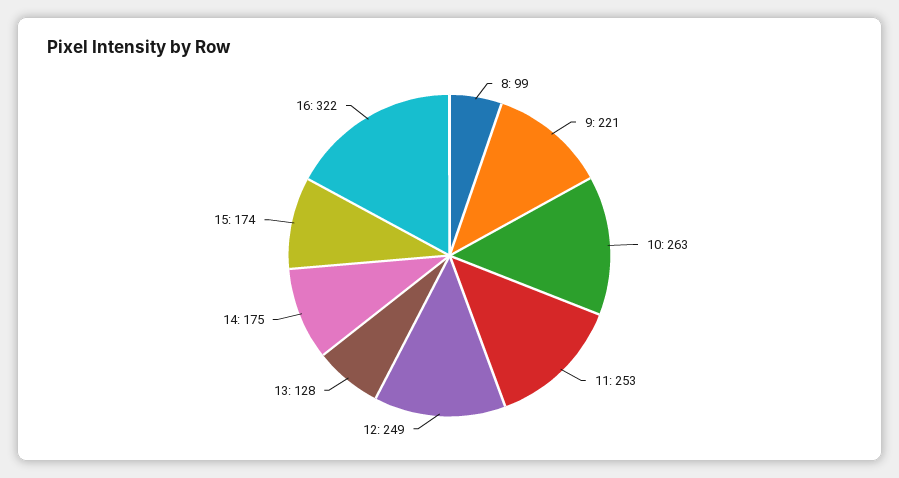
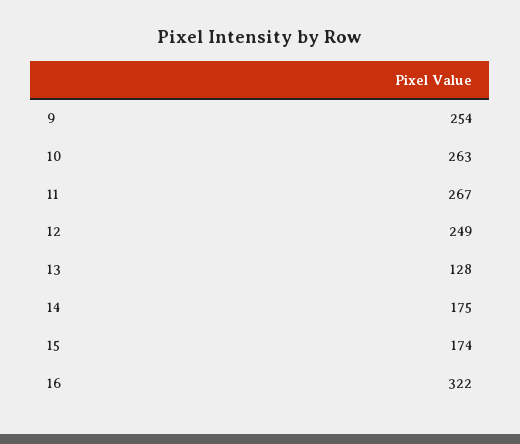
8: 99 -> none
9: 221 -> 254
11: 253 -> 267

